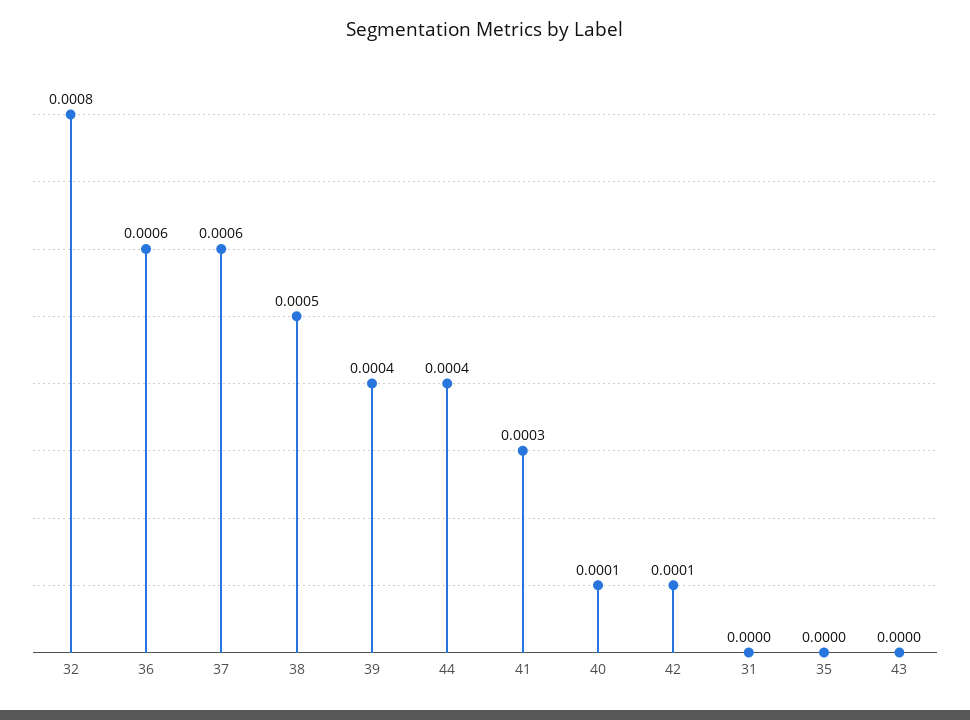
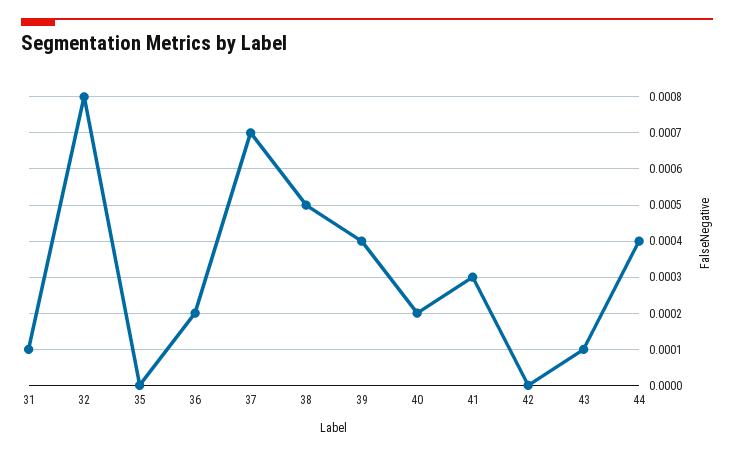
36: 0.0006 -> 0.0002
37: 0.0006 -> 0.0007
40: 0.0001 -> 0.0002
42: 0.0001 -> 0
31: 0 -> 0.0001
43: 0 -> 0.0001

